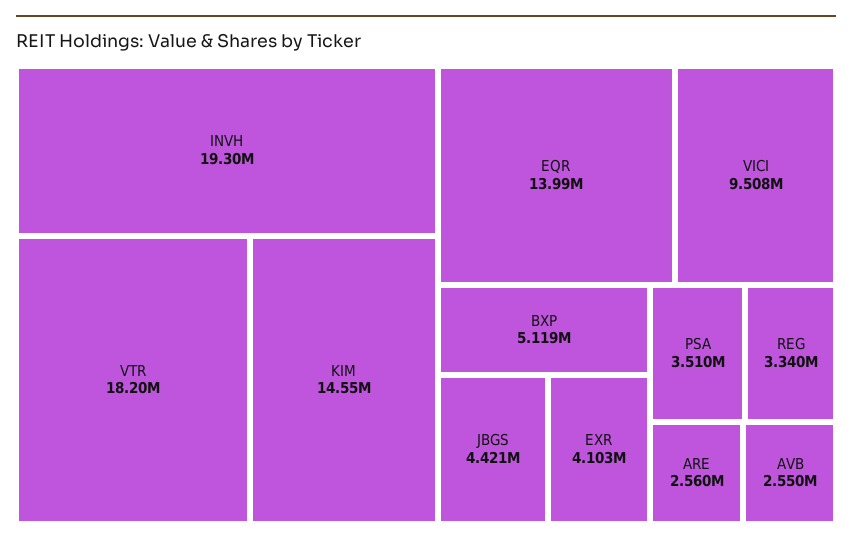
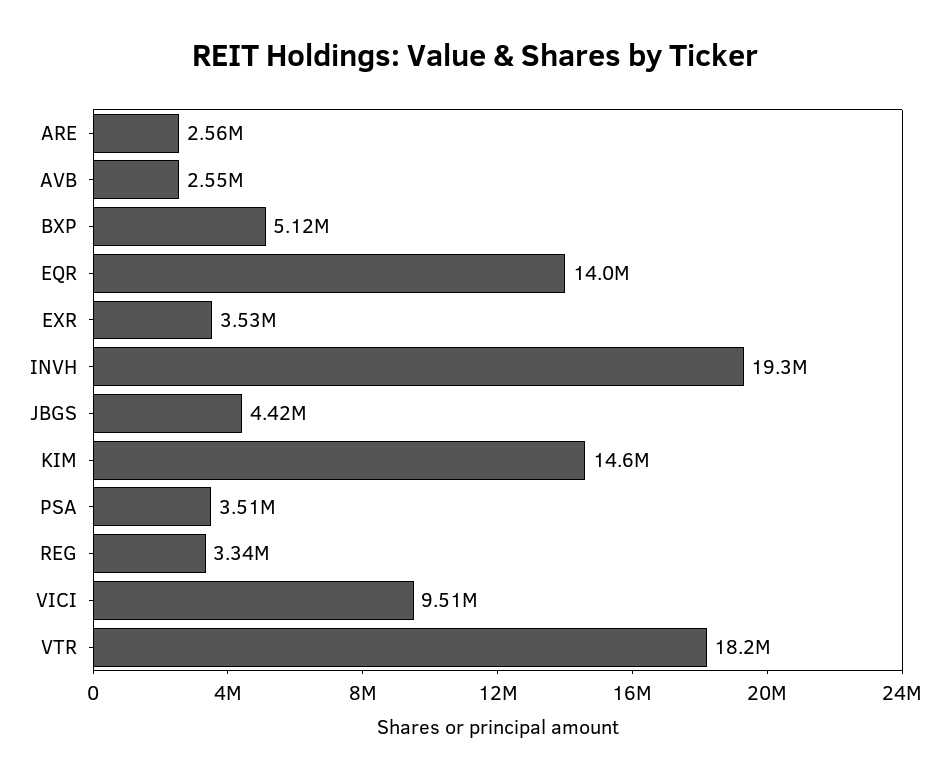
EXR: 4103000 -> 3530000

